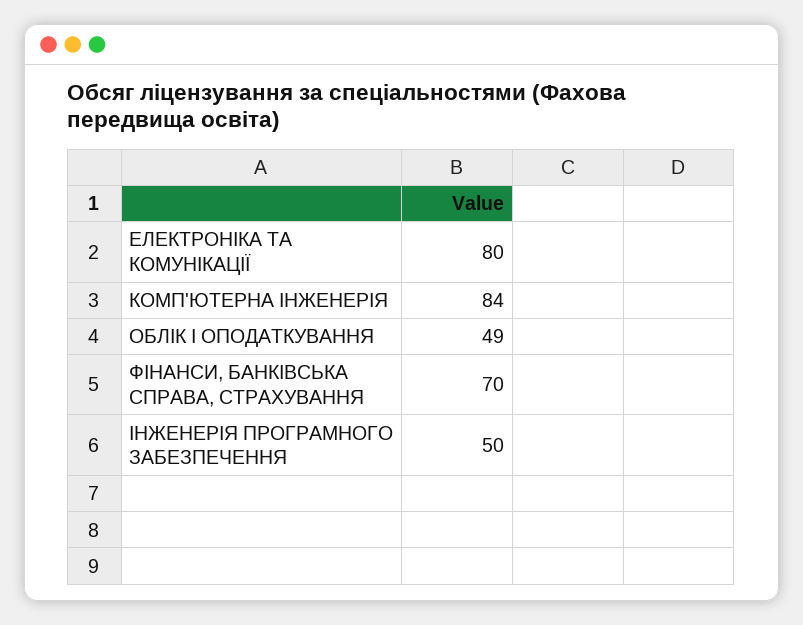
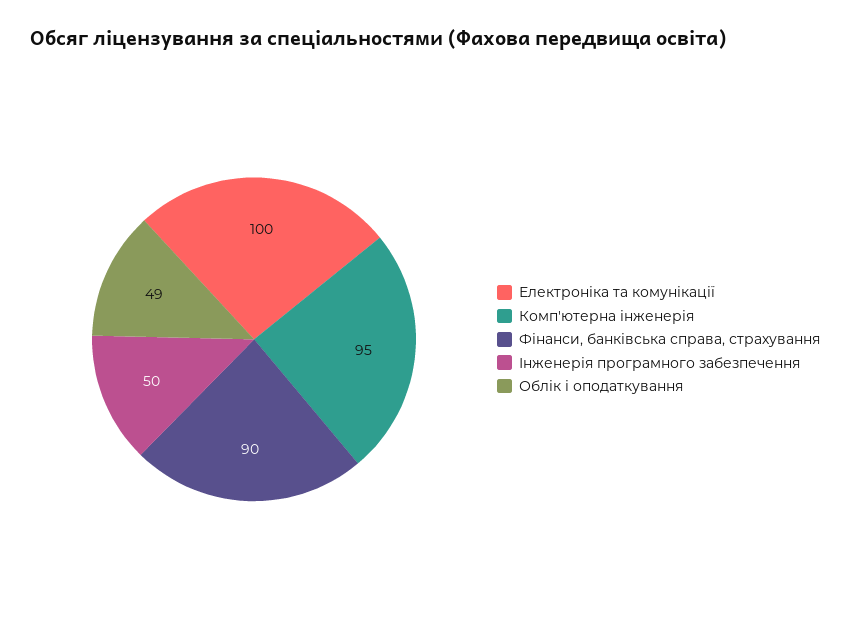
ЕЛЕКТРОНІКА ТА КОМУНІКАЦІЇ: 80 -> 100
КОМП'ЮТЕРНА ІНЖЕНЕРІЯ: 84 -> 95
ФІНАНСИ, БАНКІВСЬКА СПРАВА, СТРАХУВАННЯ: 70 -> 90

